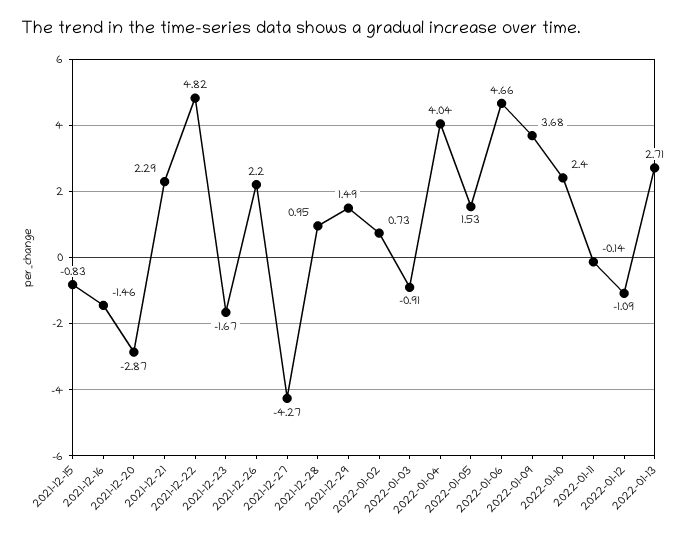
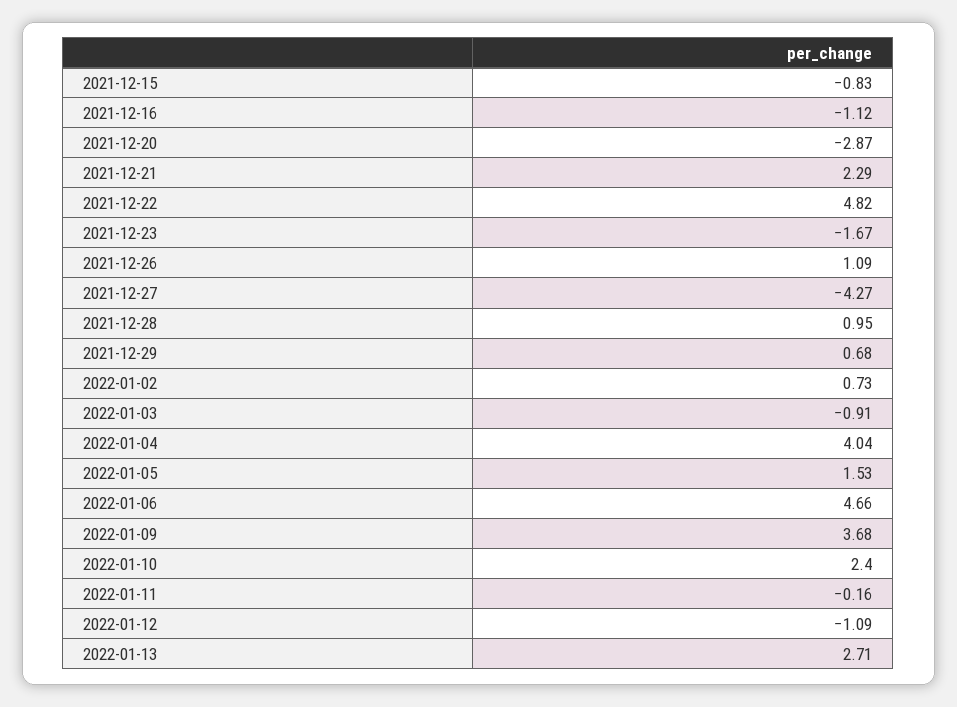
2021-12-16: -1.46 -> -1.12
2021-12-26: 2.2 -> 1.09
2021-12-29: 1.49 -> 0.68
2022-01-11: -0.14 -> -0.16

